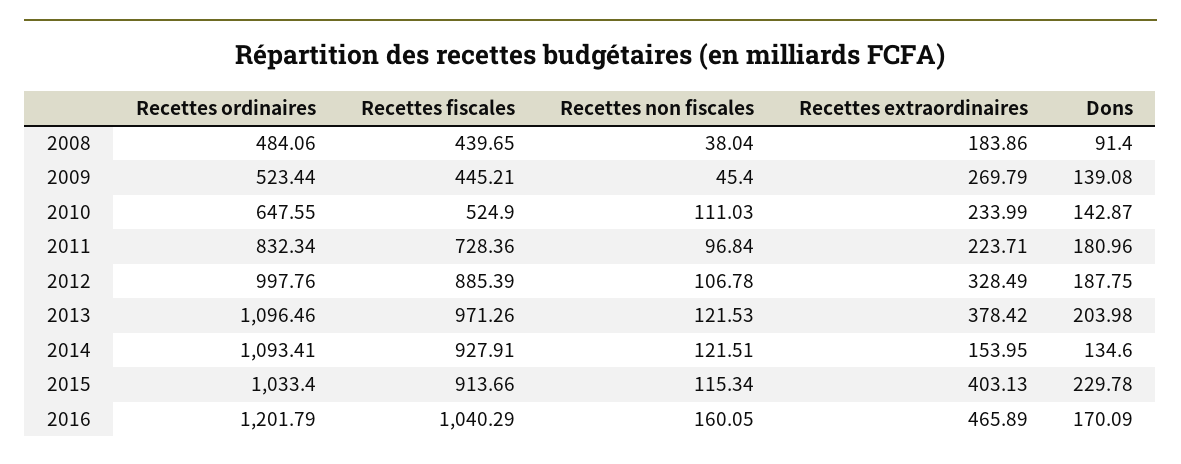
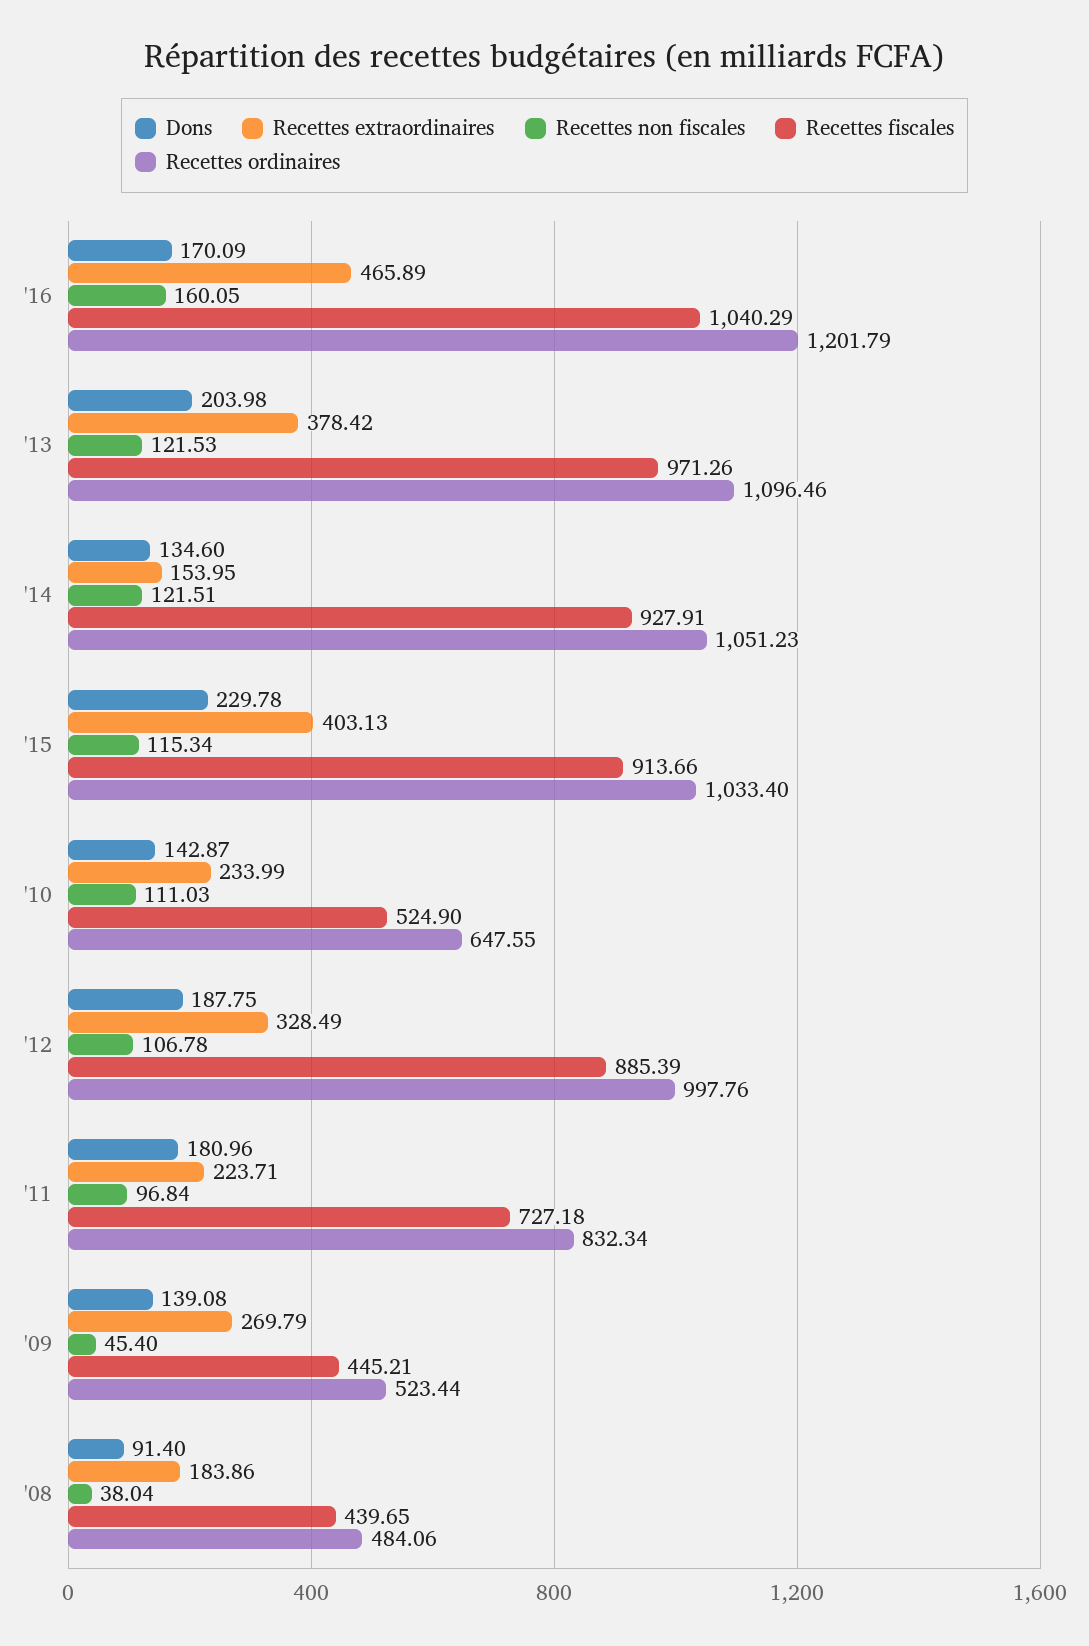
Recettes fiscales, 2011: 728.36 -> 727.18
Recettes ordinaires, 2014: 1093.41 -> 1051.23

